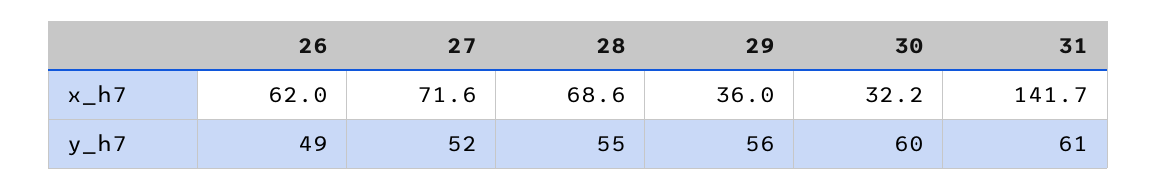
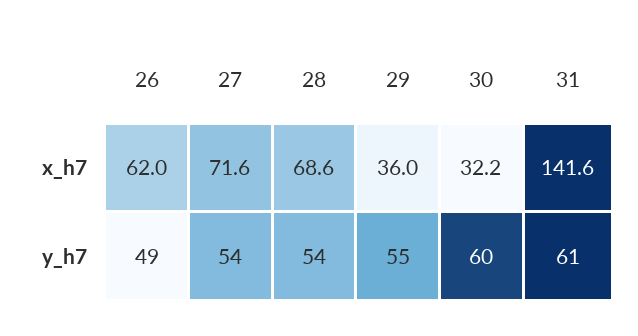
31, x_h7: 141.7 -> 141.6
27, y_h7: 52 -> 54
28, y_h7: 55 -> 54
29, y_h7: 56 -> 55

